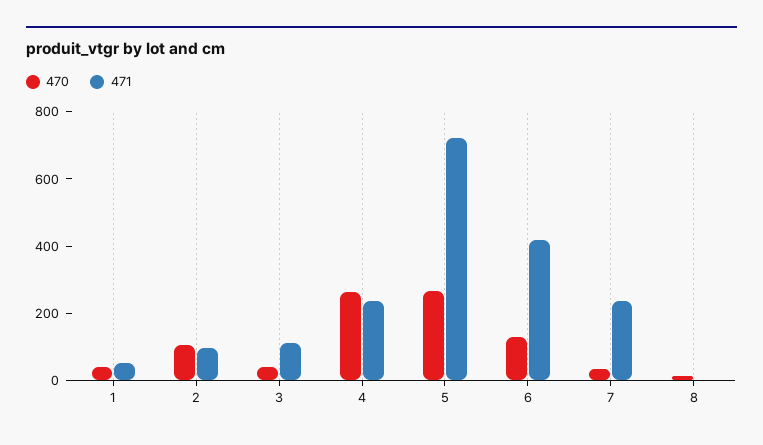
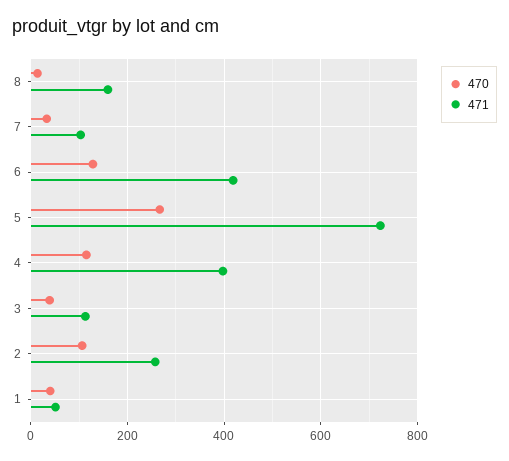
471, 2: 100 -> 260
470, 4: 250 -> 120
471, 4: 250 -> 400
471, 7: 250 -> 100
471, 8: 0 -> 160

